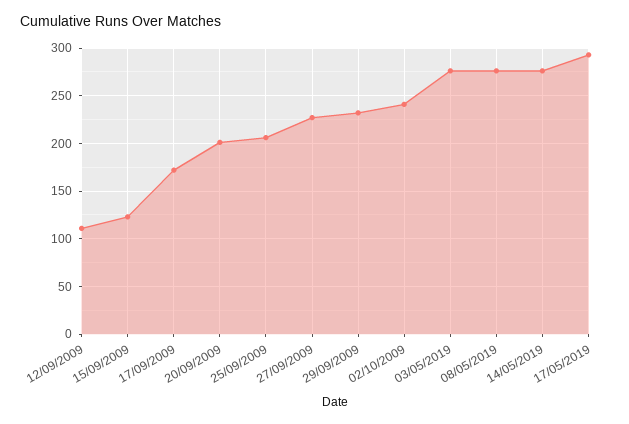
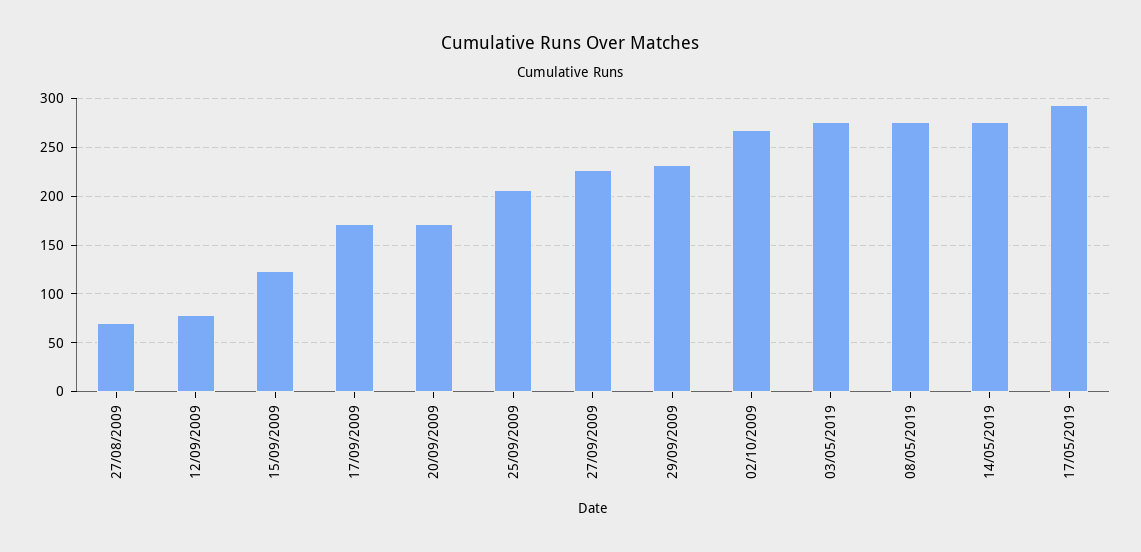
12/09/2009: 110 -> 80
20/09/2009: 200 -> 170
02/10/2009: 240 -> 270
27/08/2009: none -> 70

